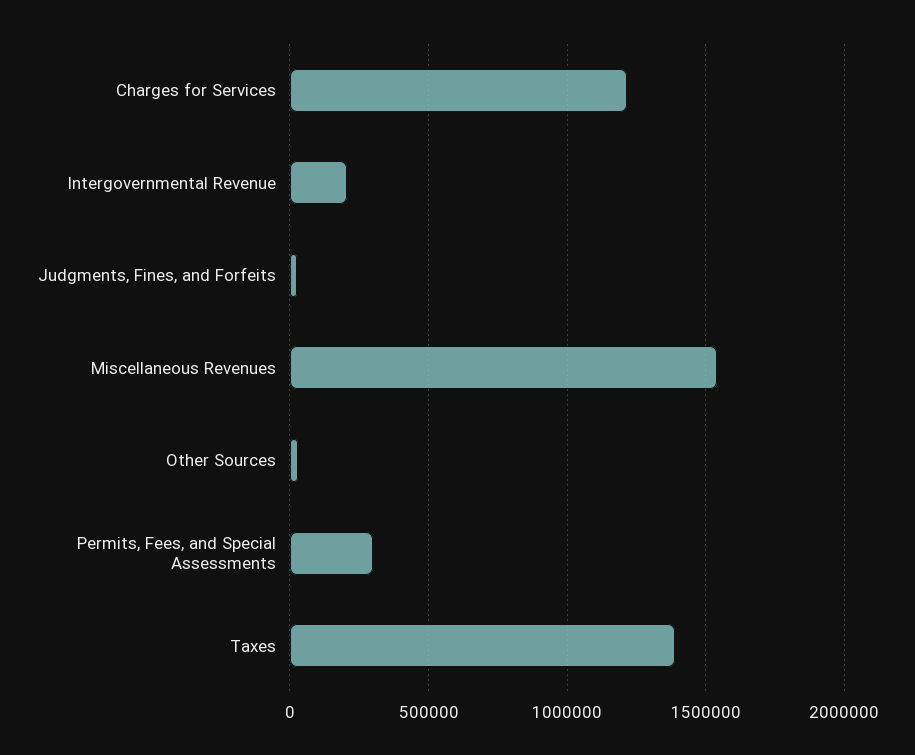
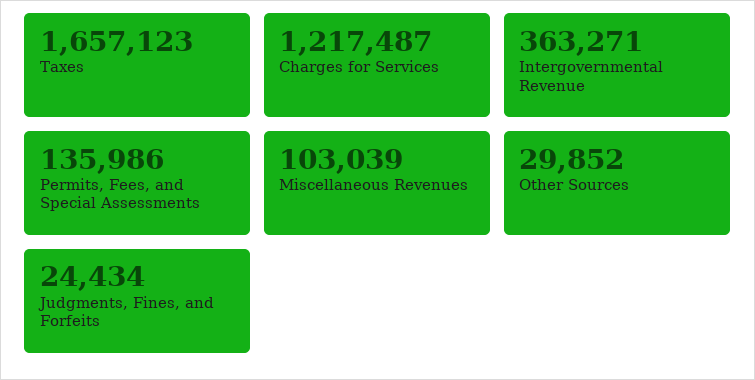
Intergovernmental Revenue: 200000 -> 363271
Miscellaneous Revenues: 1550000 -> 103039
Permits, Fees, and Special Assessments: 300000 -> 135986
Taxes: 1400000 -> 1657123

